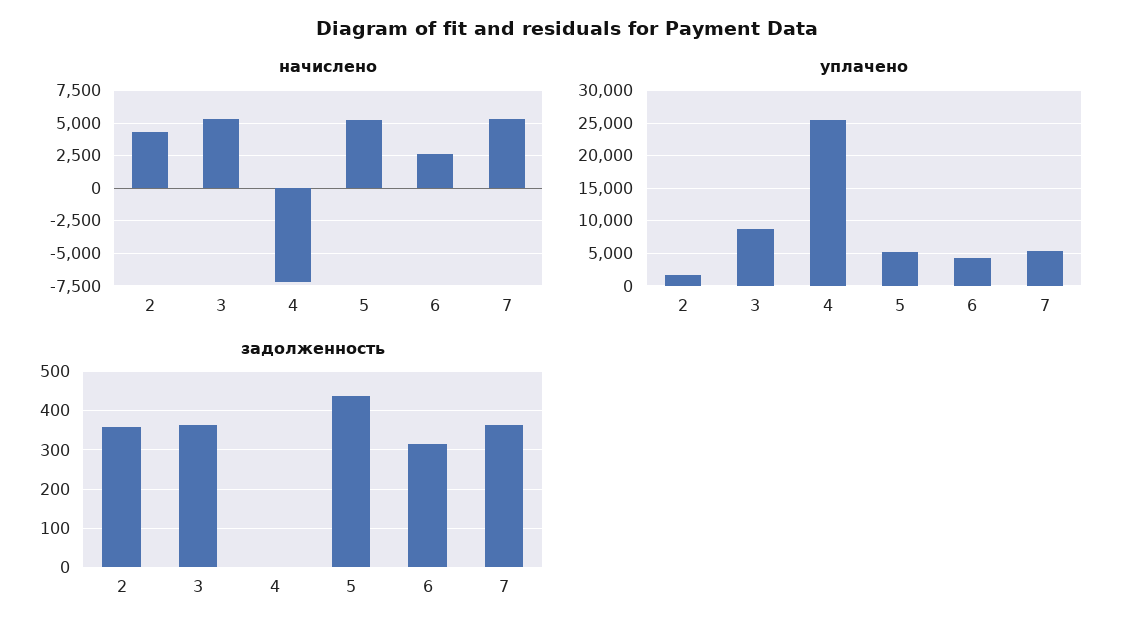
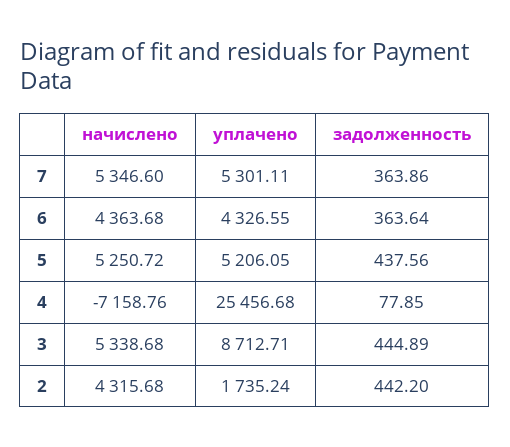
начислено, 6: 2500 -> 4363.68
задолженность, 2: 360 -> 442.2
задолженность, 3: 360 -> 444.89
задолженность, 4: 0 -> 77.85
задолженность, 6: 320 -> 363.64

